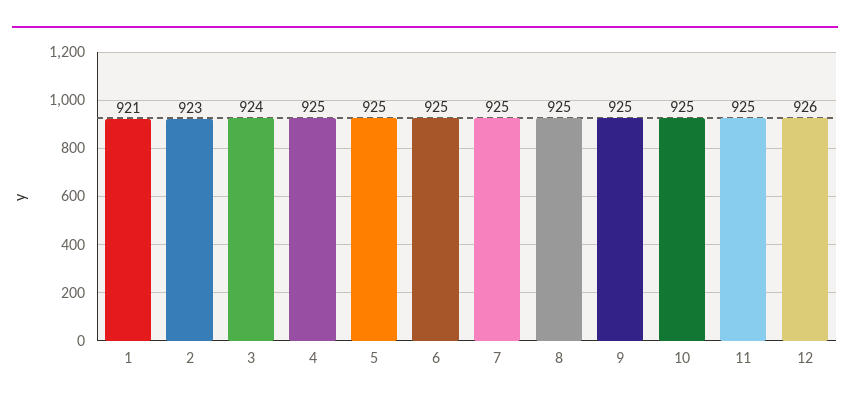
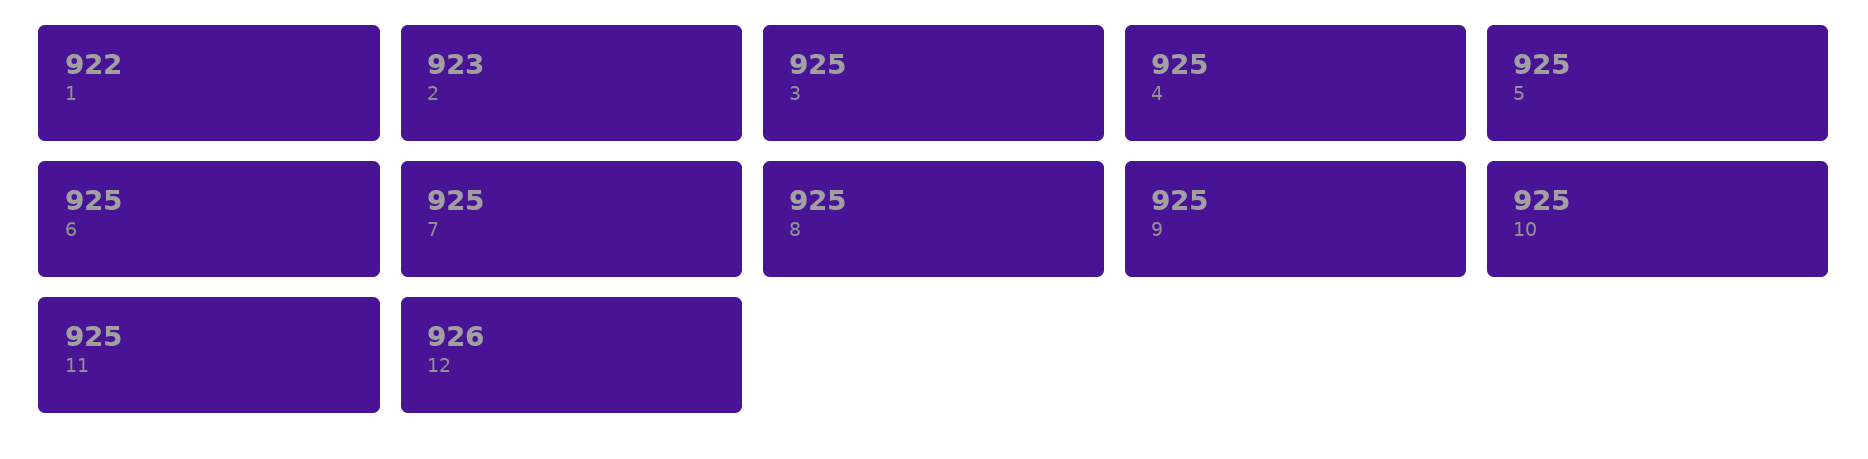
1: 921 -> 922
3: 924 -> 925

